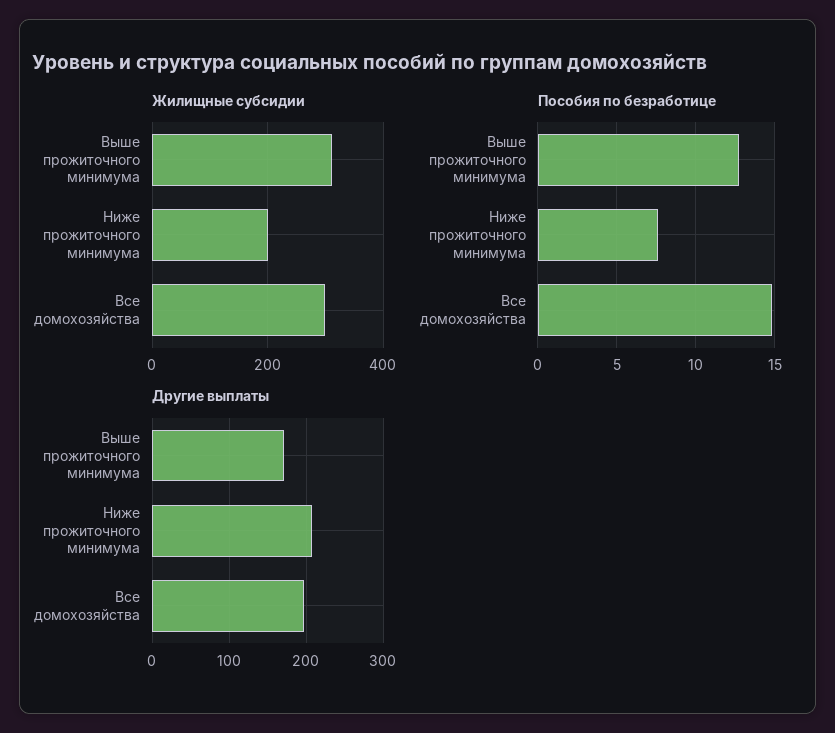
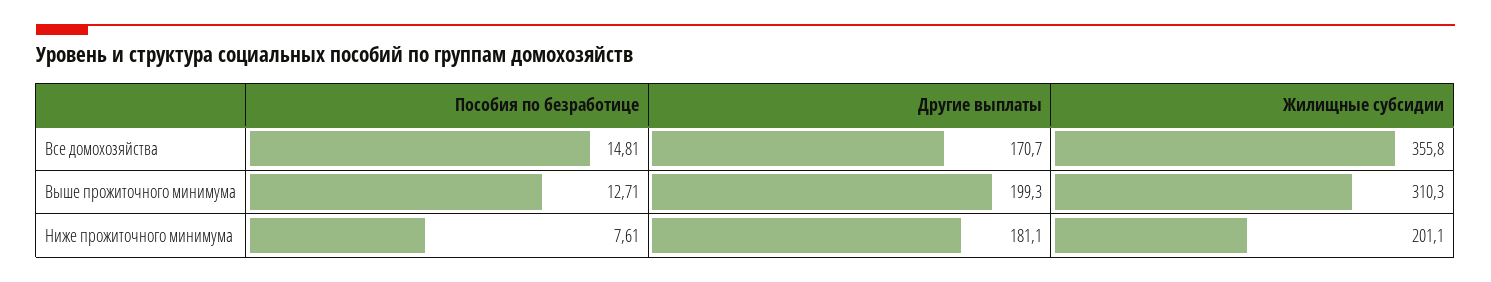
Жилищные субсидии, Все домохозяйства: 300 -> 355.8
Другие выплаты, Выше прожиточного минимума: 170 -> 199.3
Другие выплаты, Ниже прожиточного минимума: 210 -> 181.1
Другие выплаты, Все домохозяйства: 200 -> 170.7

